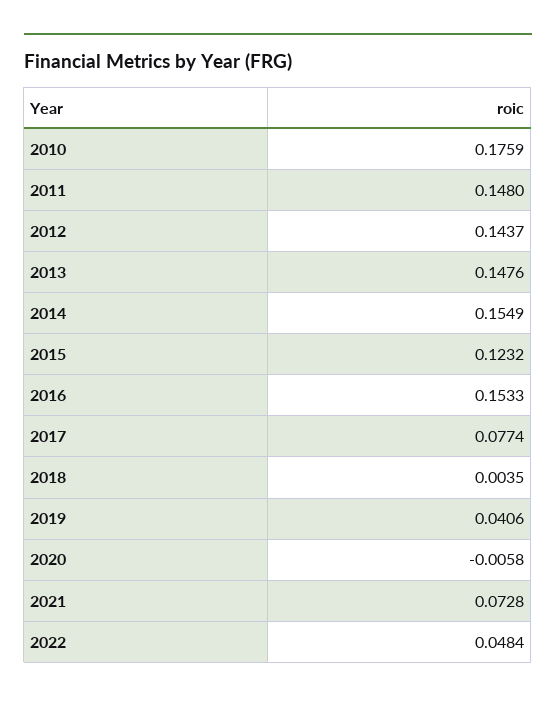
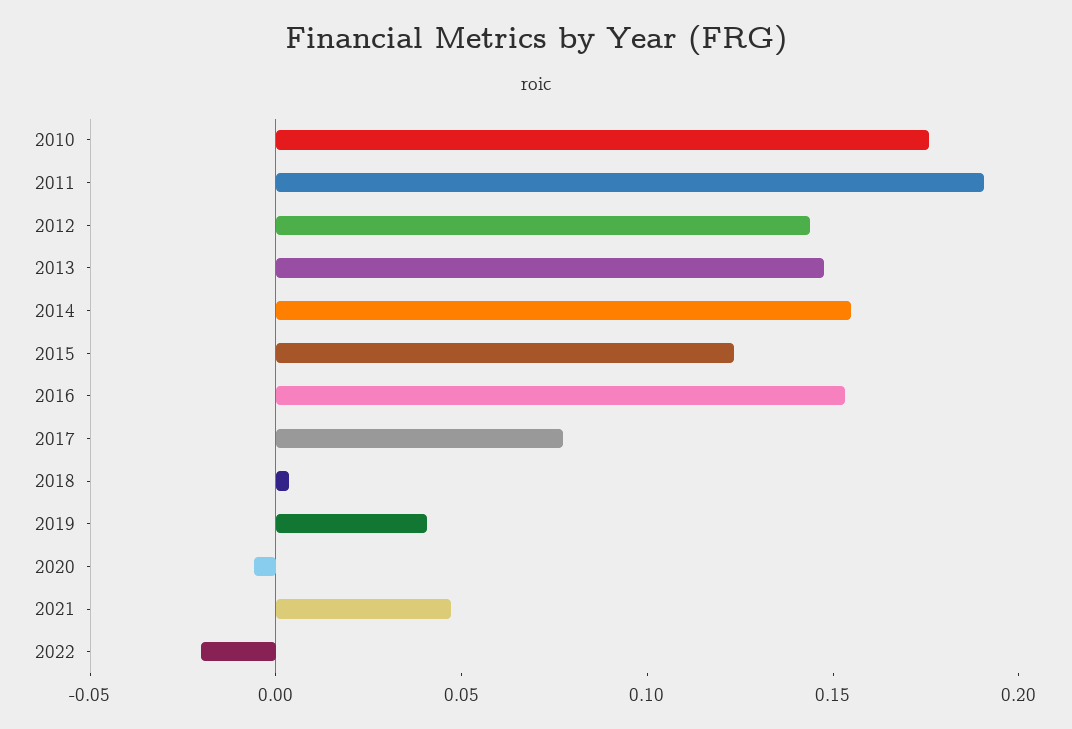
2011: 0.148 -> 0.19
2021: 0.0728 -> 0.05
2022: 0.0484 -> -0.02

